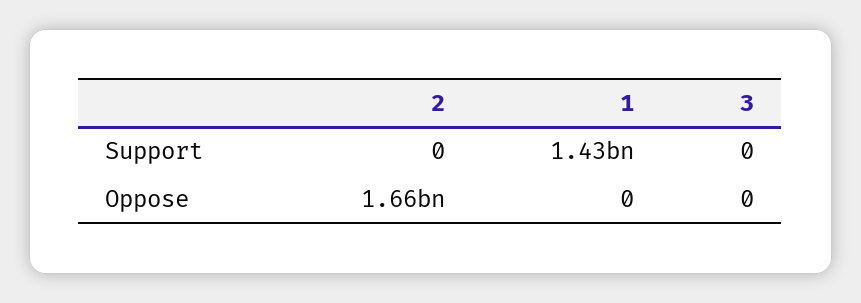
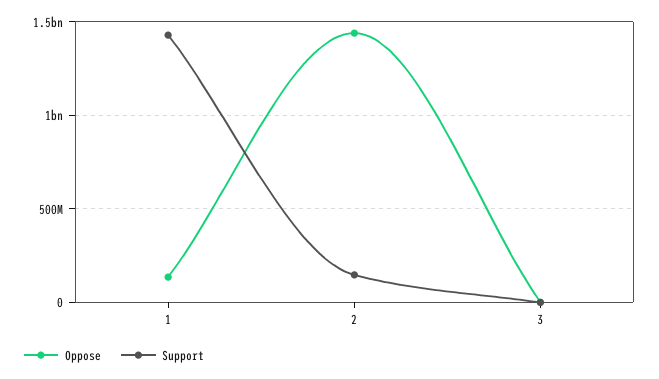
Support, 2: 0 -> 150000000
Oppose, 2: 1660000000 -> 1450000000
Oppose, 1: 0 -> 150000000

